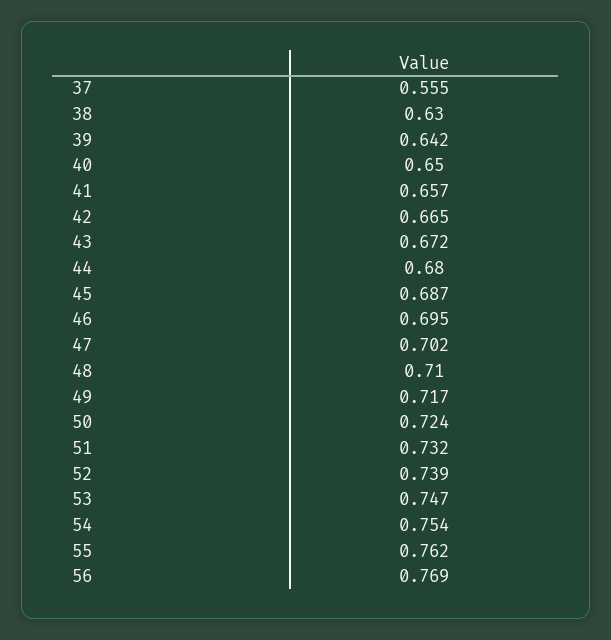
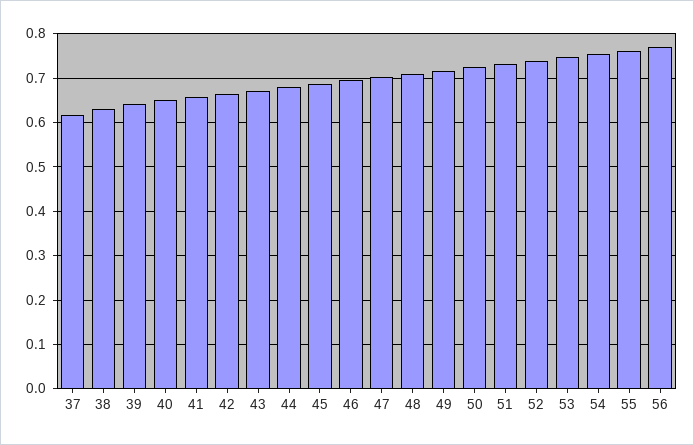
37: 0.555 -> 0.62

